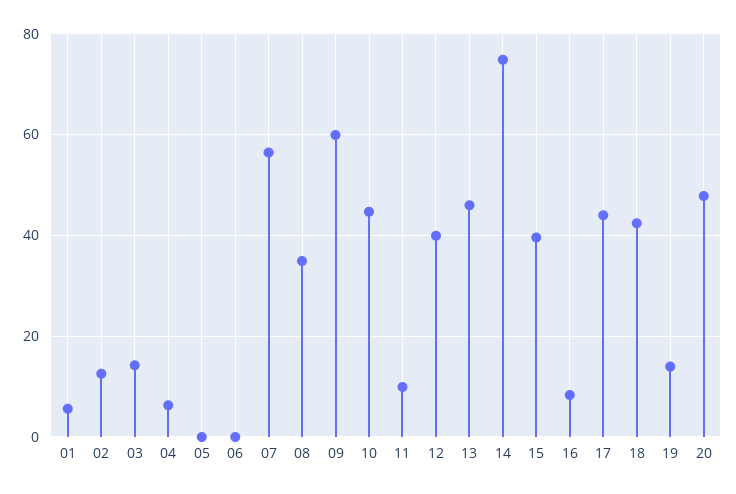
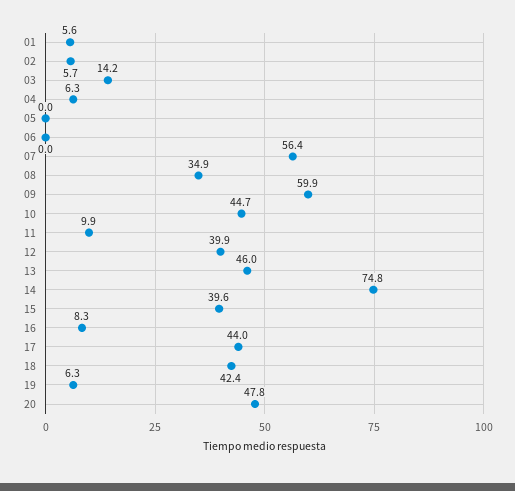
02: 12 -> 5.7
19: 14 -> 6.3

